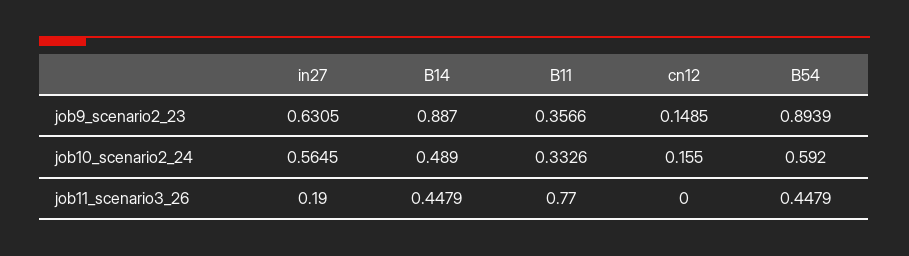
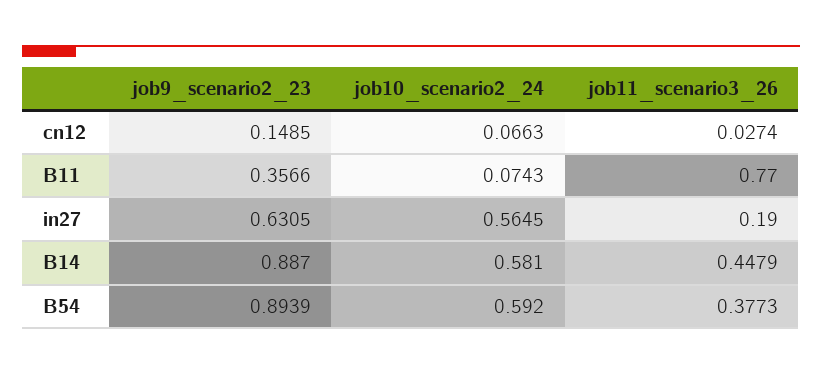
B14, job10_scenario2_24: 0.489 -> 0.581
B11, job10_scenario2_24: 0.3326 -> 0.0743
cn12, job10_scenario2_24: 0.155 -> 0.0663
cn12, job11_scenario3_26: 0 -> 0.0274
B54, job11_scenario3_26: 0.4479 -> 0.3773

